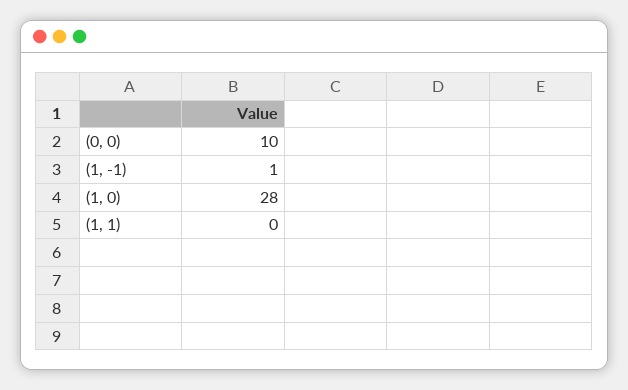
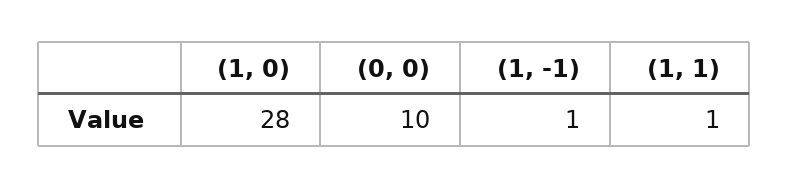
(1, 1): 0 -> 1

